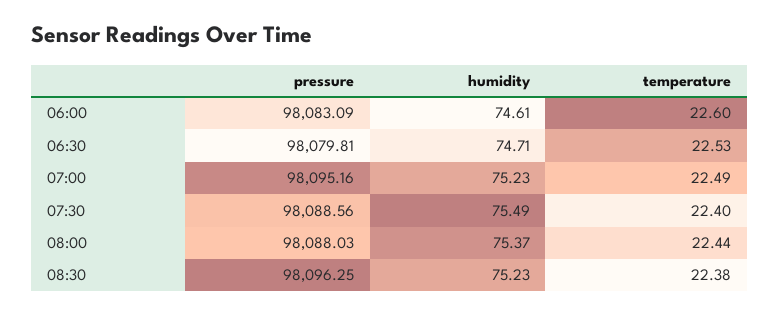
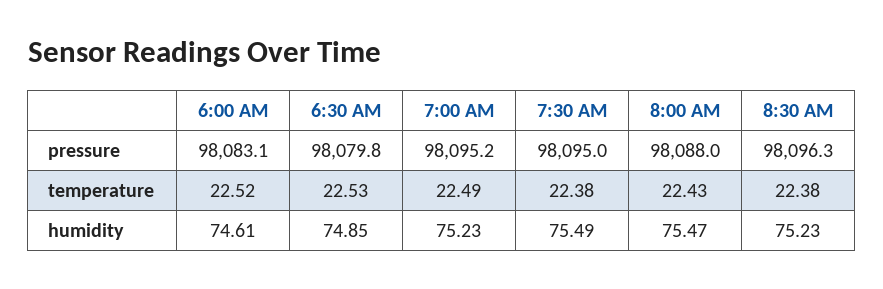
temperature, 06:00: 22.6 -> 22.52
humidity, 06:30: 74.71 -> 74.85
pressure, 07:30: 98088.56 -> 98095
temperature, 07:30: 22.4 -> 22.38
humidity, 08:00: 75.37 -> 75.47
temperature, 08:00: 22.44 -> 22.43

